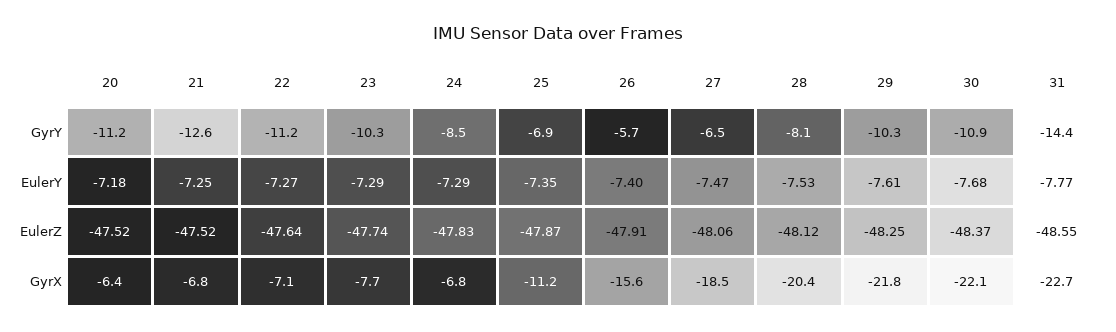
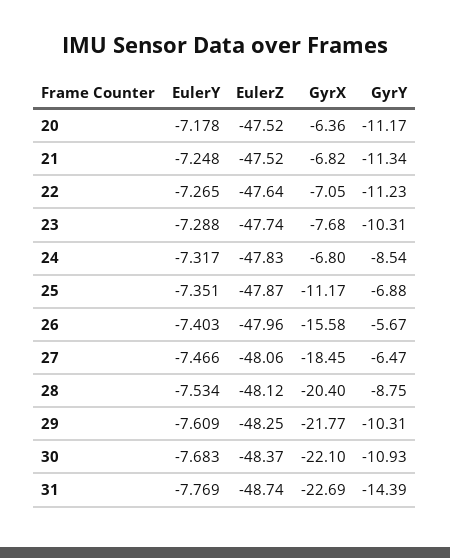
21, GyrY: -12.6 -> -11.34
28, GyrY: -8.1 -> -8.75
24, EulerY: -7.29 -> -7.317
26, EulerZ: -47.91 -> -47.96
31, EulerZ: -48.55 -> -48.74

